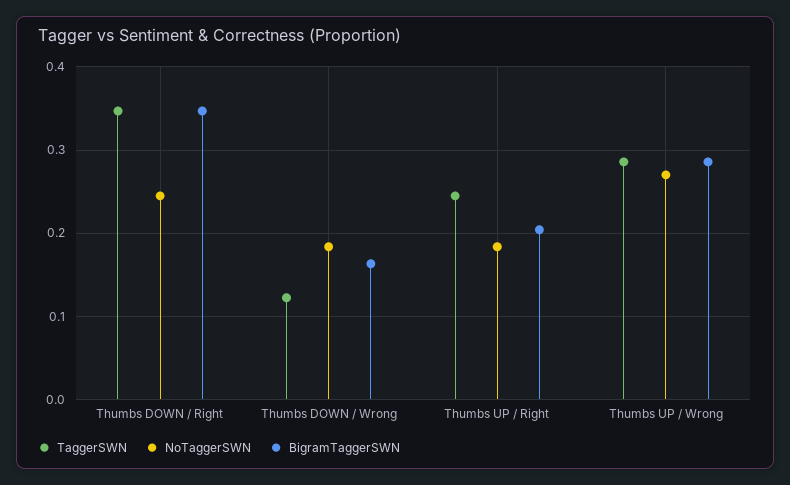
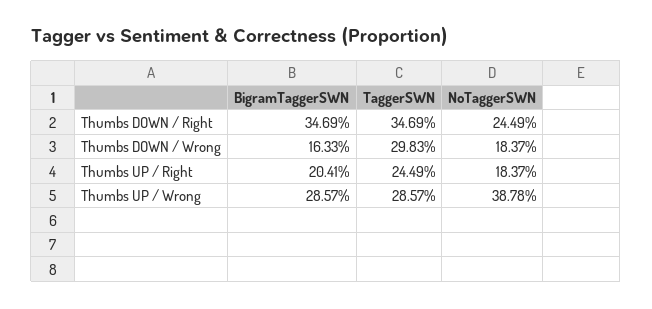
TaggerSWN, Thumbs DOWN / Wrong: 0.12 -> 0.2983
NoTaggerSWN, Thumbs UP / Wrong: 0.27 -> 0.3878

